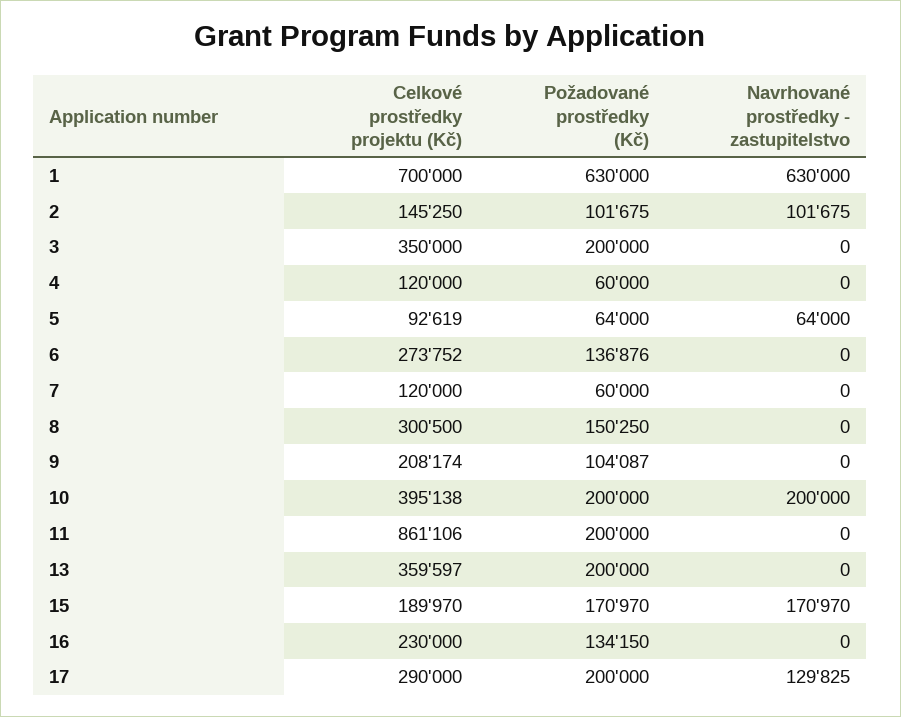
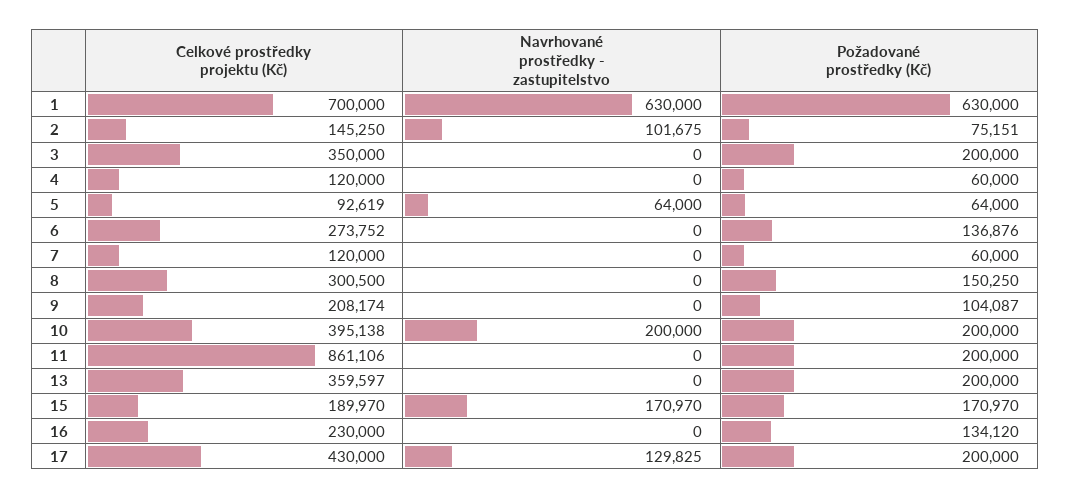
Požadované prostředky (Kč), 2: 101675 -> 75151
Požadované prostředky (Kč), 16: 134150 -> 134120
Celkové prostředky projektu (Kč), 17: 290000 -> 430000

